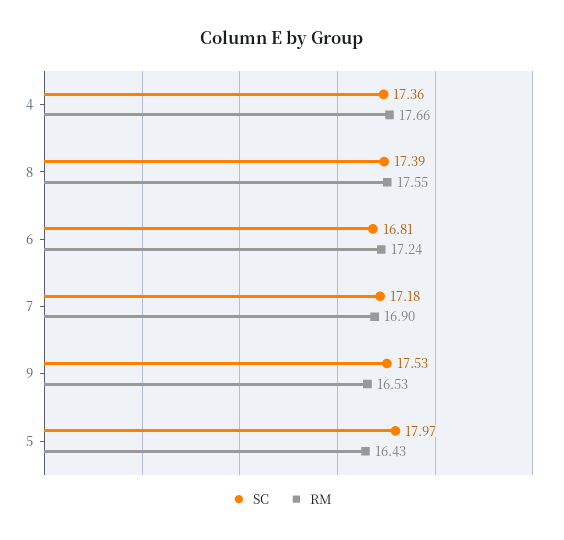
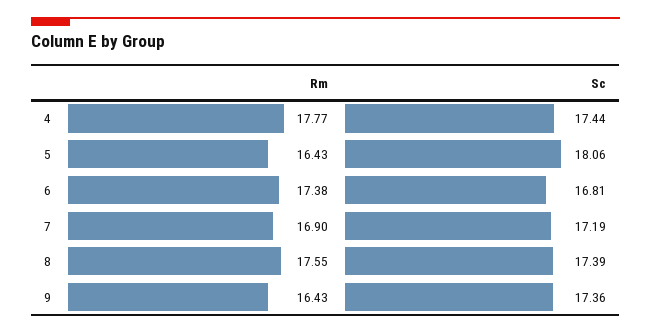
SC, 4: 17.36 -> 17.44
RM, 4: 17.66 -> 17.77
RM, 6: 17.24 -> 17.38
SC, 7: 17.18 -> 17.19
SC, 9: 17.53 -> 17.36
RM, 9: 16.53 -> 16.43
SC, 5: 17.97 -> 18.06

